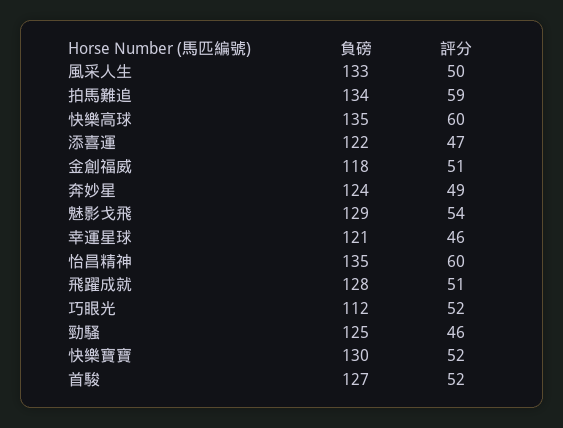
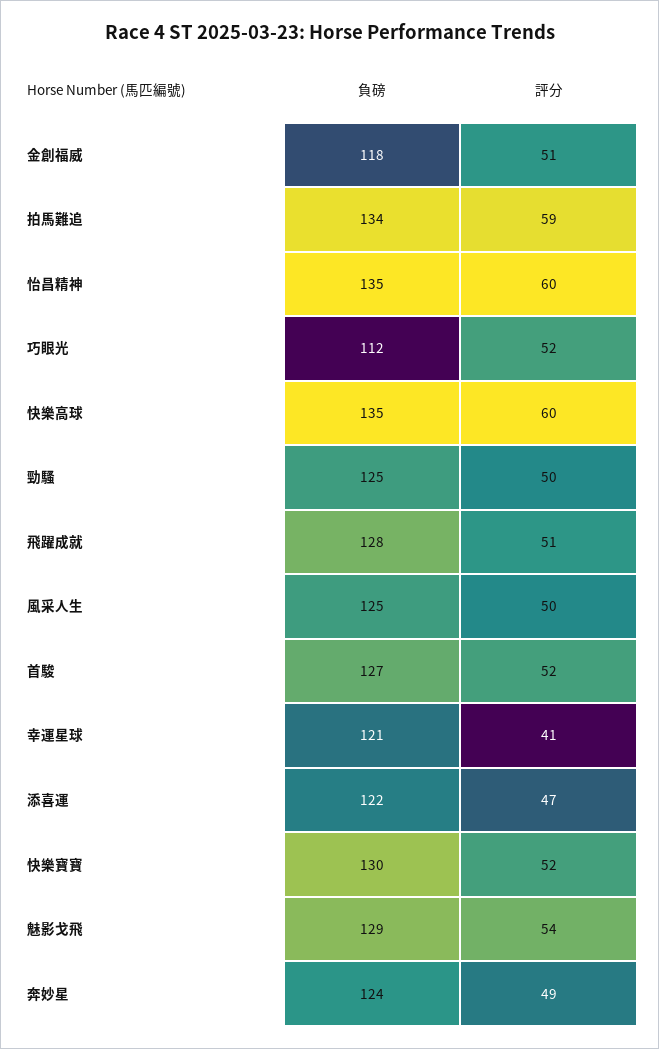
負磅, 風采人生: 133 -> 125
評分, 幸運星球: 46 -> 41
評分, 勁騷: 46 -> 50

